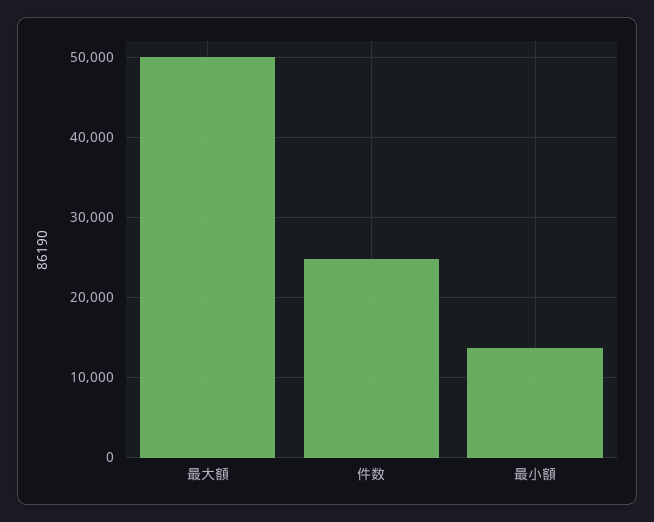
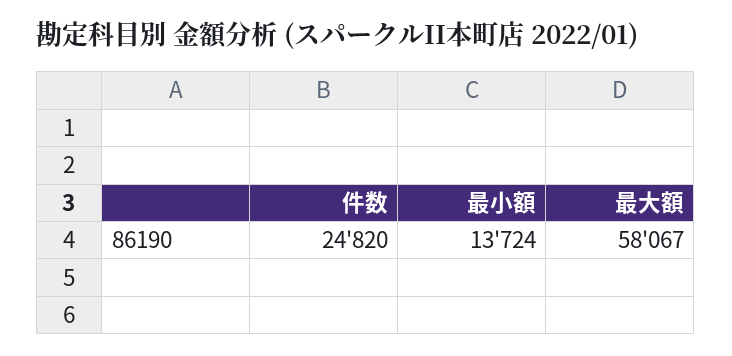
最大額: 50000 -> 58067

